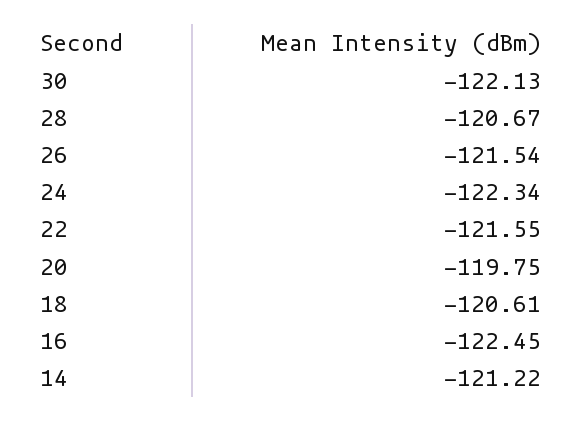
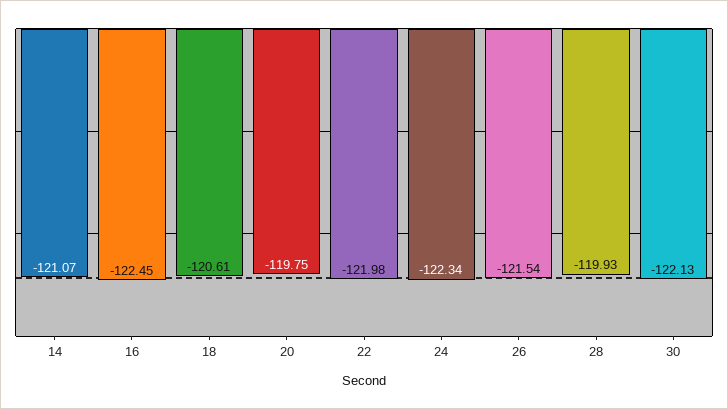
28: -120.67 -> -119.93
22: -121.55 -> -121.98
14: -121.22 -> -121.07

